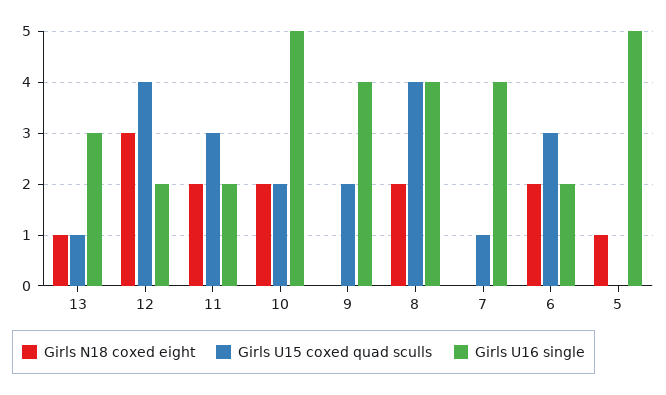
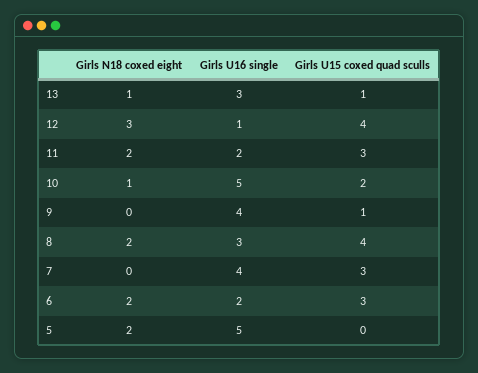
Girls U16 single, 12: 2 -> 1
Girls N18 coxed eight, 10: 2 -> 1
Girls U15 coxed quad sculls, 9: 2 -> 1
Girls U16 single, 8: 4 -> 3
Girls U15 coxed quad sculls, 7: 1 -> 3
Girls N18 coxed eight, 5: 1 -> 2

